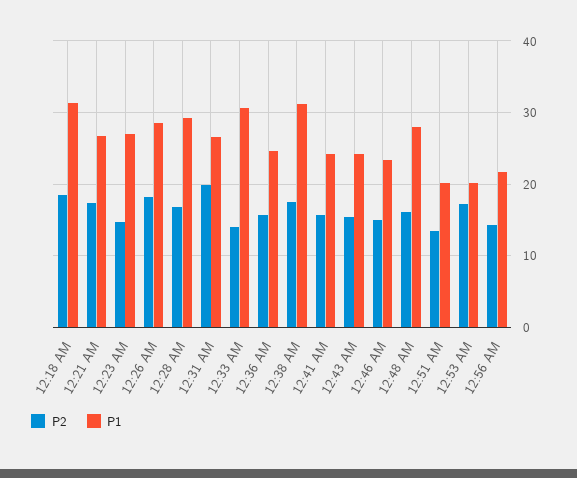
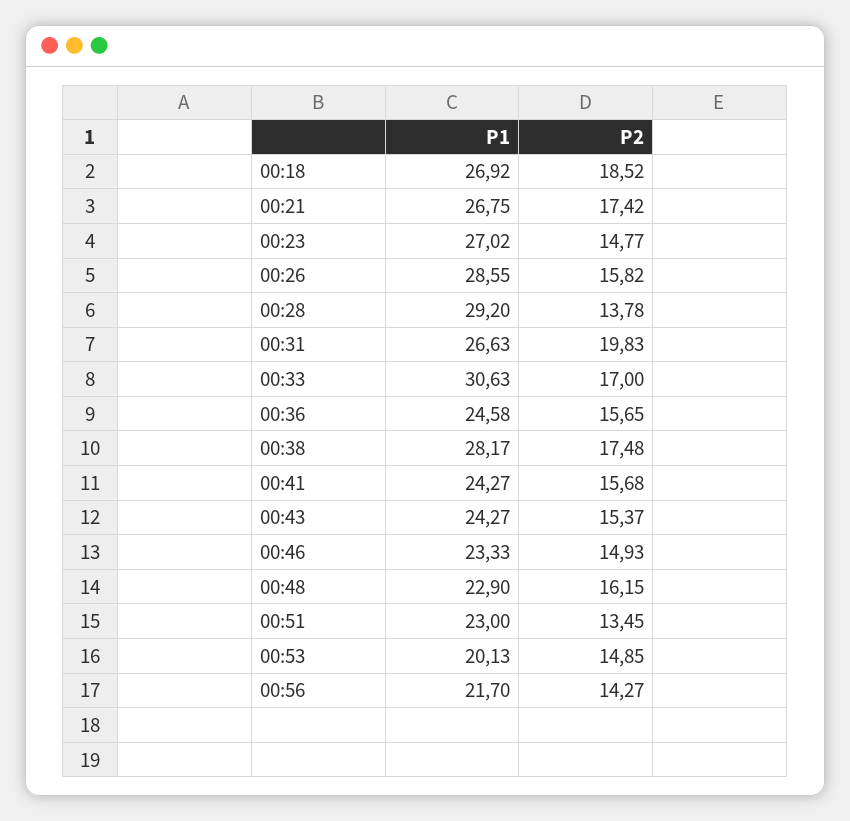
P1, 12:18 AM: 31 -> 26.92
P2, 12:26 AM: 18 -> 15.82
P2, 12:28 AM: 17 -> 13.78
P2, 12:33 AM: 14 -> 17
P1, 12:38 AM: 31 -> 28.17
P1, 12:48 AM: 28 -> 22.9
P1, 12:51 AM: 20 -> 23
P2, 12:53 AM: 17 -> 14.85

